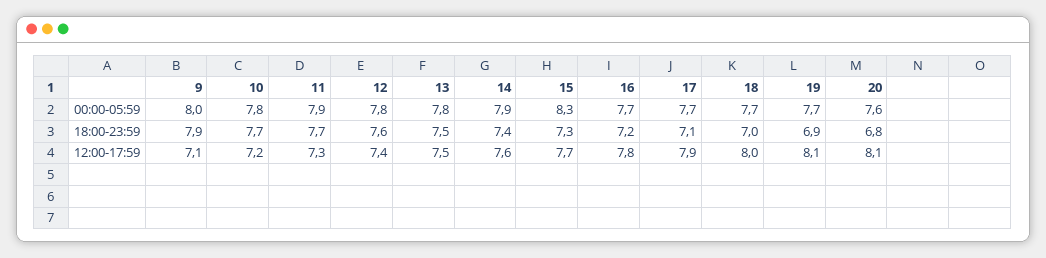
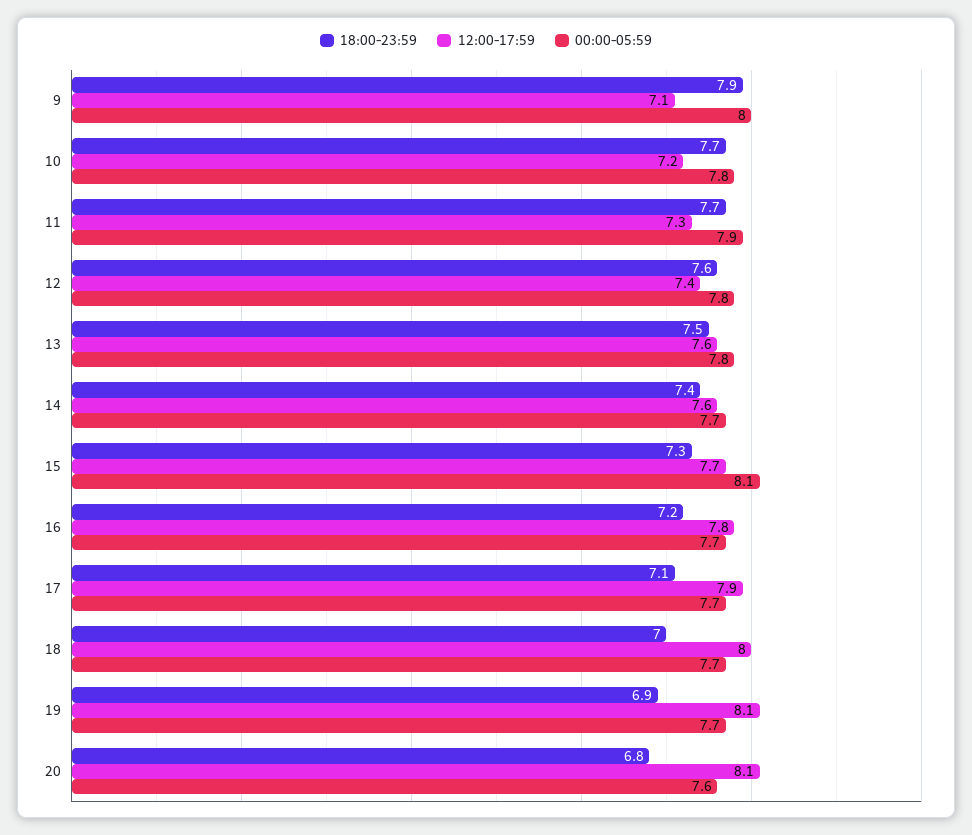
00:00-05:59, 14: 7.9 -> 7.7
00:00-05:59, 15: 8.3 -> 8.1
12:00-17:59, 13: 7.5 -> 7.6

